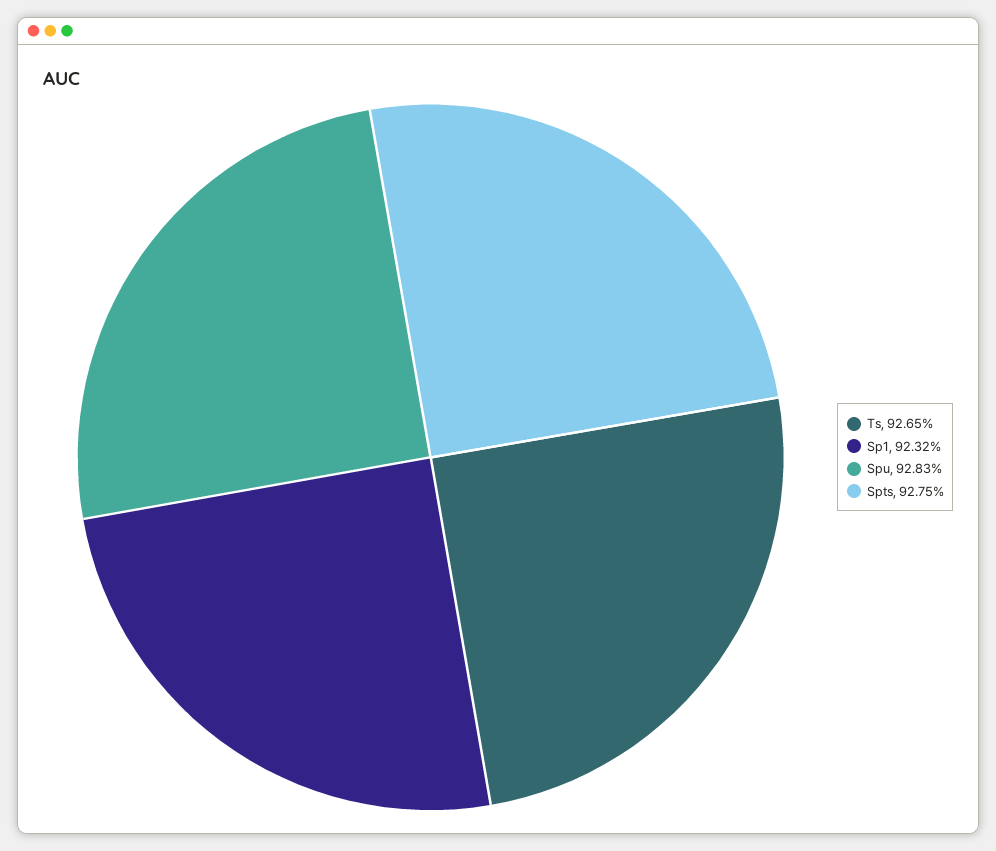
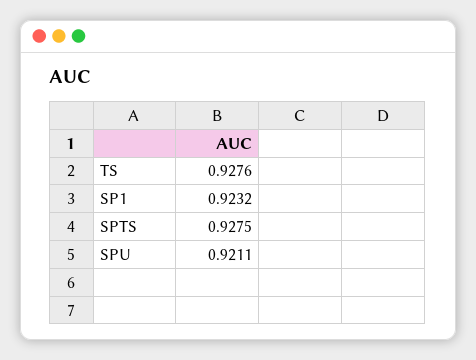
Ts: 0.9265 -> 0.9276
Spu: 0.9283 -> 0.9211

